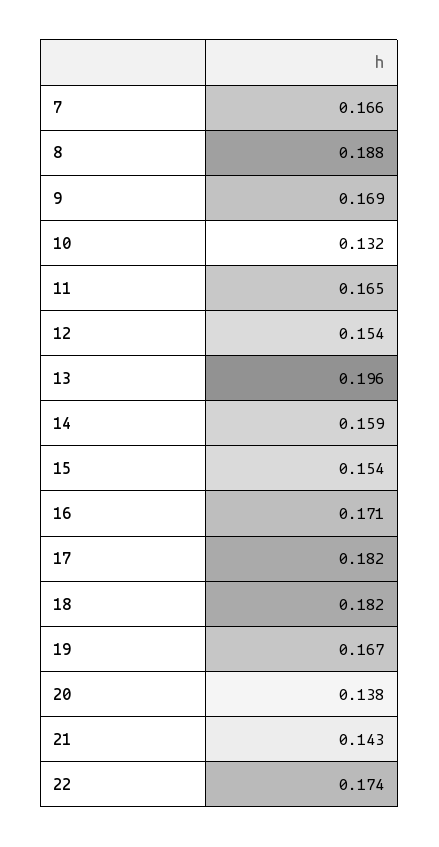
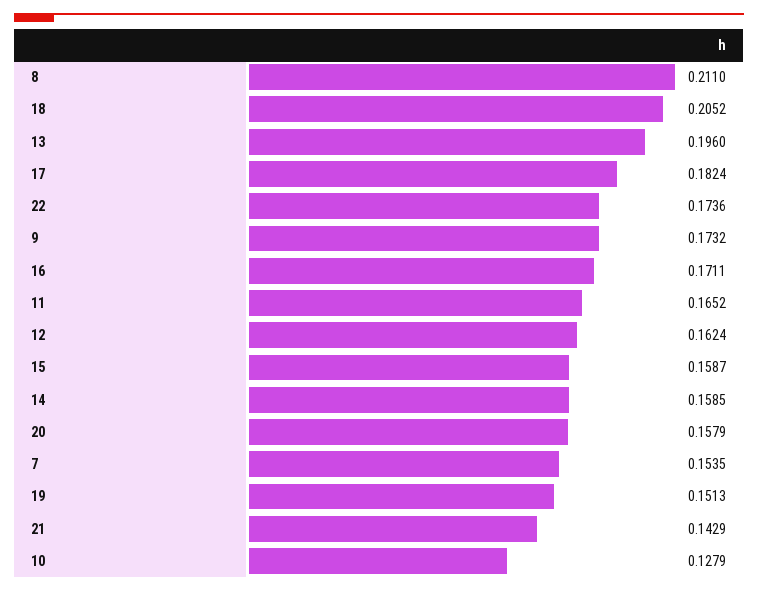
7: 0.166 -> 0.1535
8: 0.188 -> 0.211
9: 0.169 -> 0.1732
10: 0.132 -> 0.1279
12: 0.154 -> 0.1624
15: 0.154 -> 0.1587
18: 0.182 -> 0.2052
19: 0.167 -> 0.1513
20: 0.138 -> 0.1579

